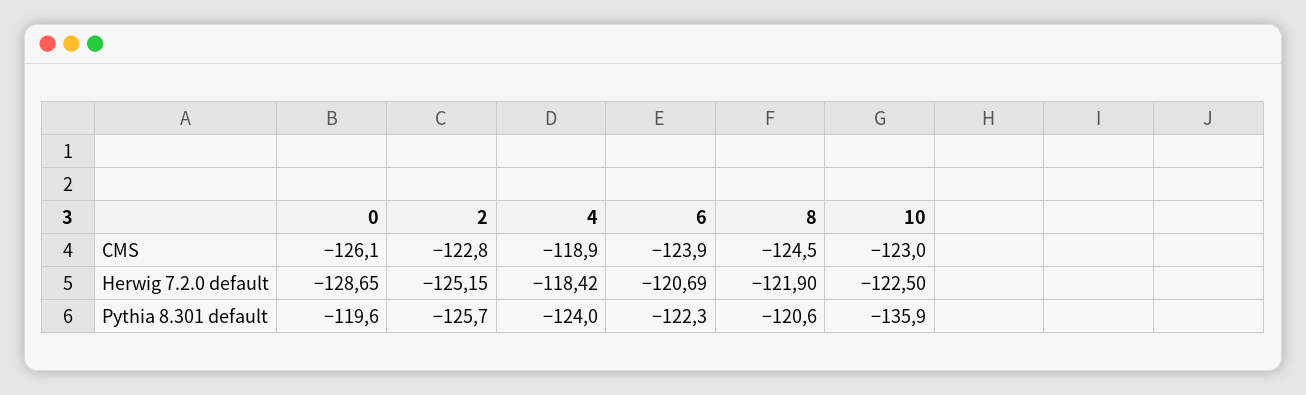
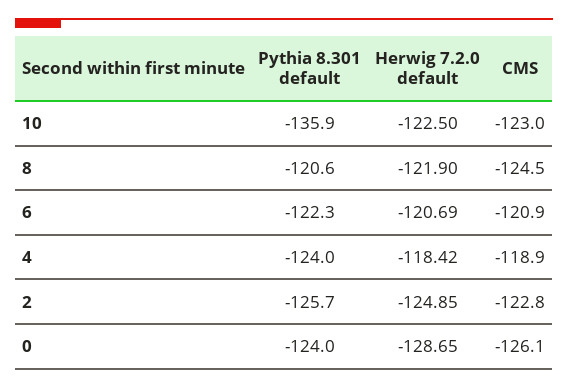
6, CMS: -123.9 -> -120.9
2, Herwig 7.2.0 default: -125.15 -> -124.85
0, Pythia 8.301 default: -119.6 -> -124

